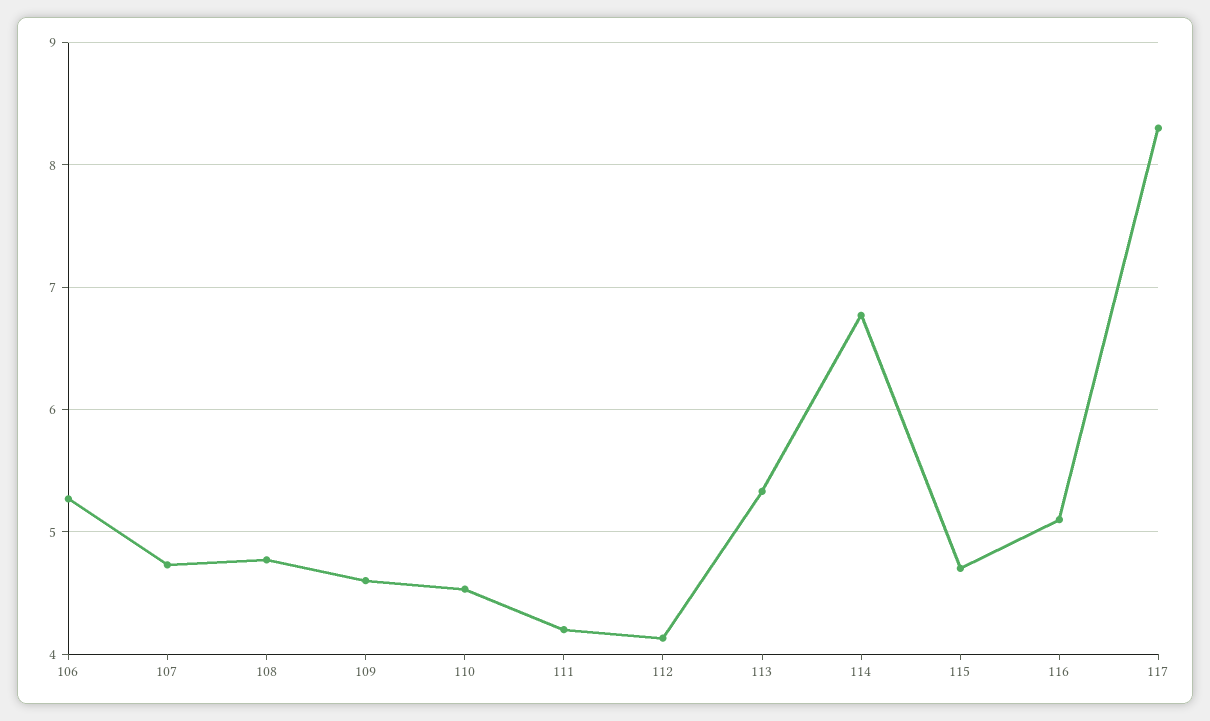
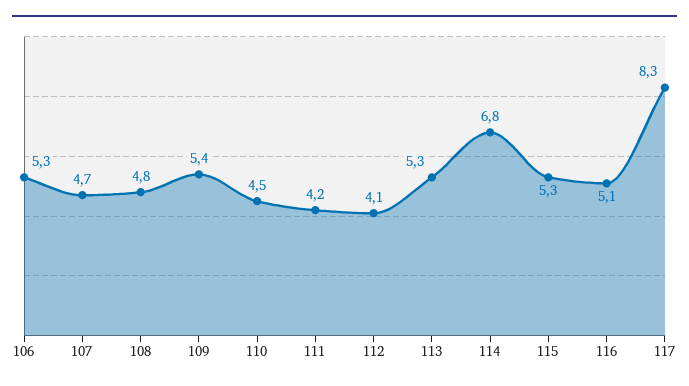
109: 4.6 -> 5.4
115: 4.7 -> 5.3

